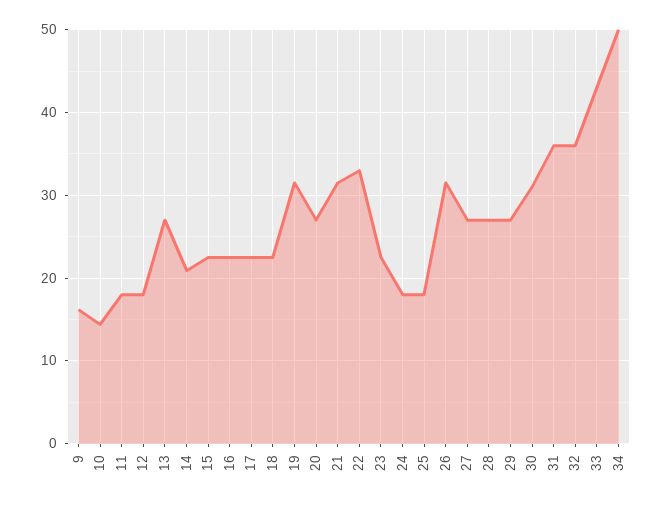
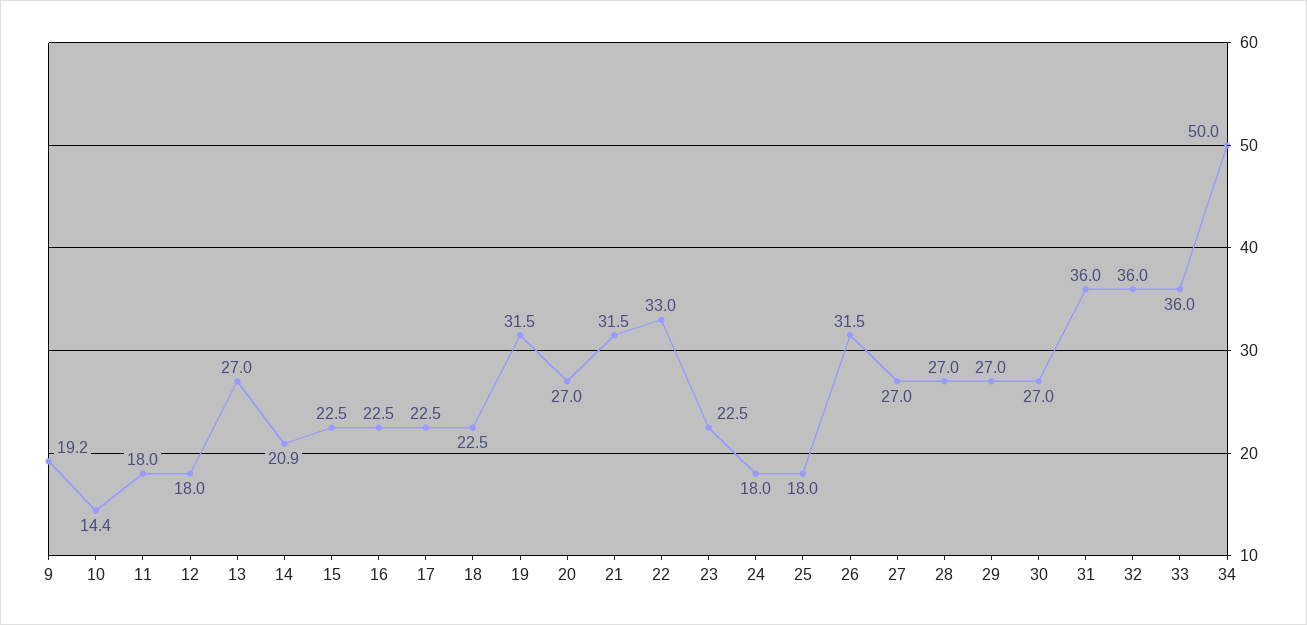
9: 16 -> 19.2
30: 31 -> 27
33: 43 -> 36

